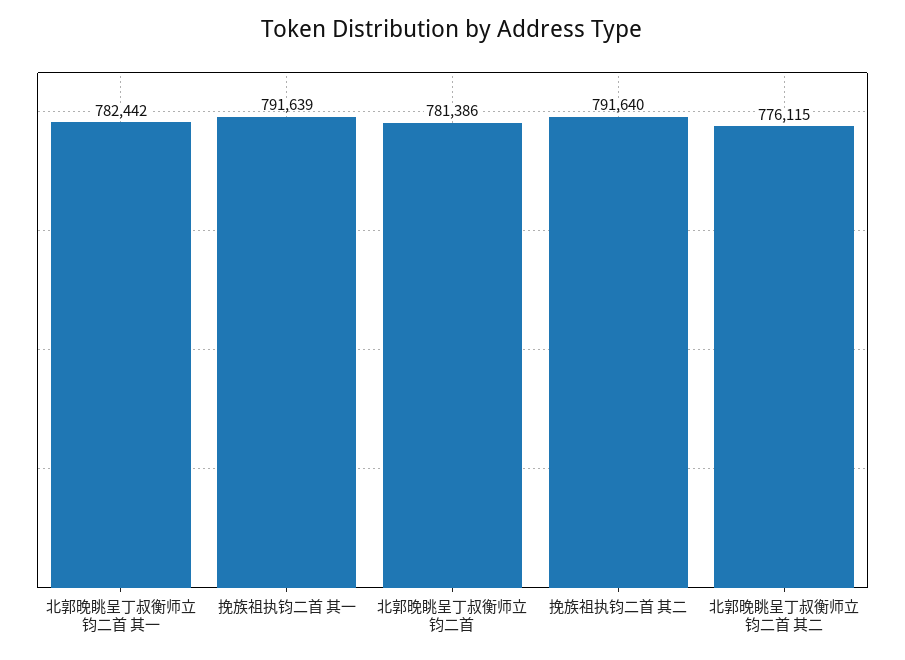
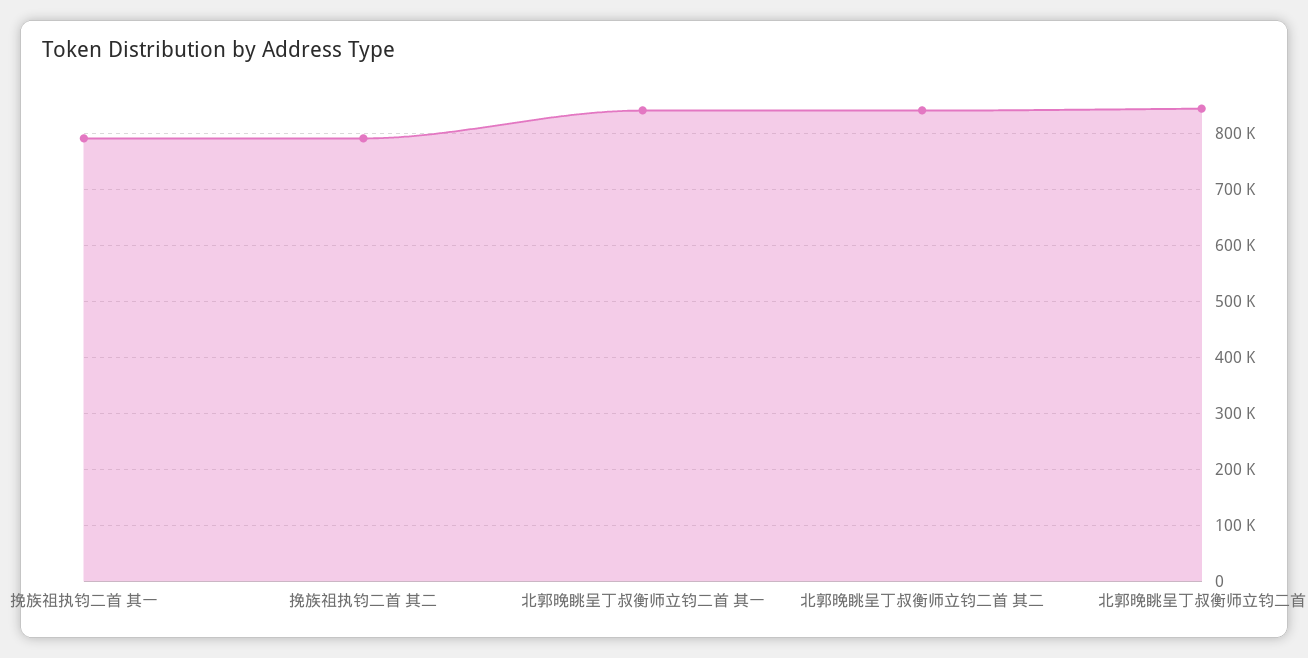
北郭晚眺呈丁叔衡师立钧二首 其一: 782442 -> 840000
北郭晚眺呈丁叔衡师立钧二首: 781386 -> 840000
北郭晚眺呈丁叔衡师立钧二首 其二: 776115 -> 840000

